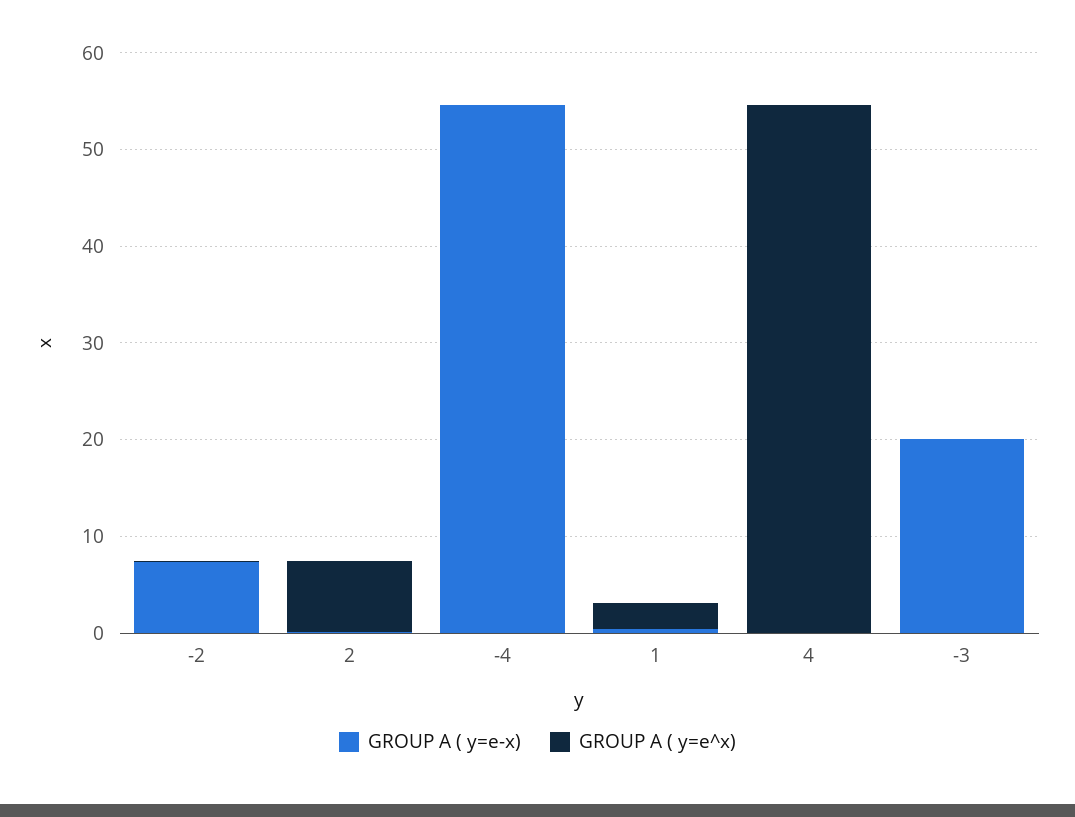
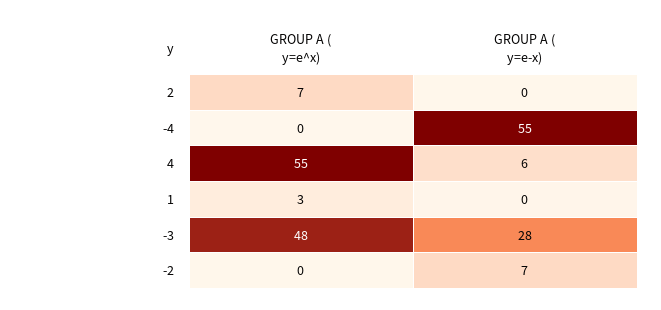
GROUP A ( y=e-x), 4: 0 -> 6
GROUP A ( y=e-x), -3: 20 -> 28
GROUP A ( y=e^x), -3: 0 -> 48

